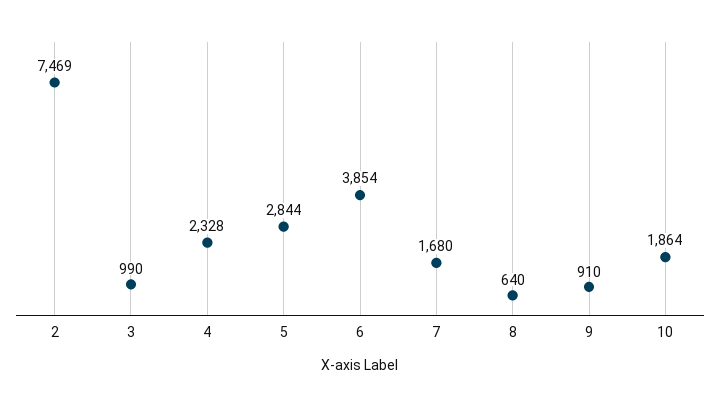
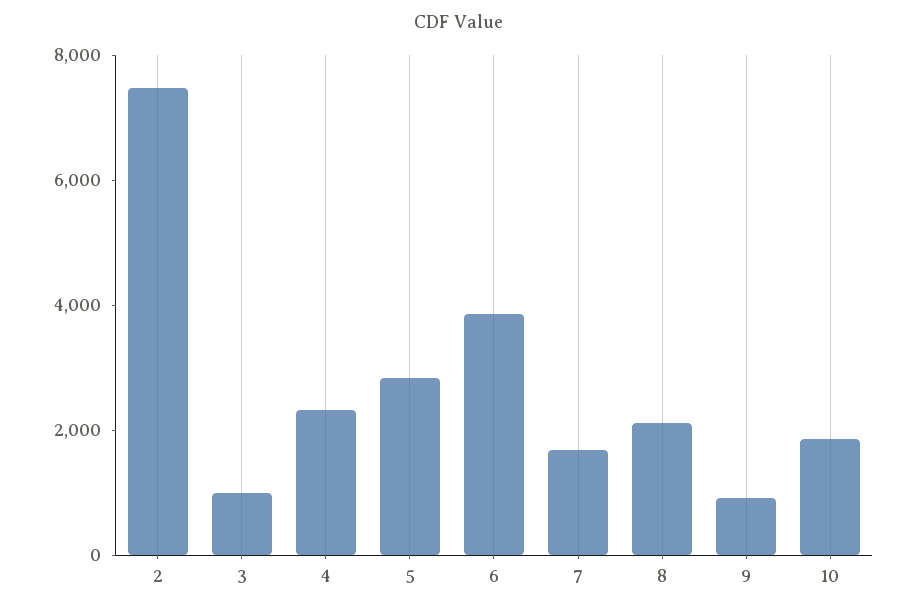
8: 640 -> 2000

